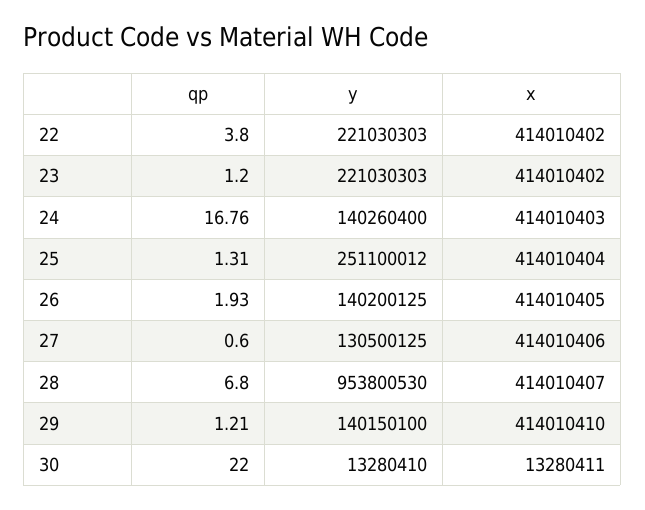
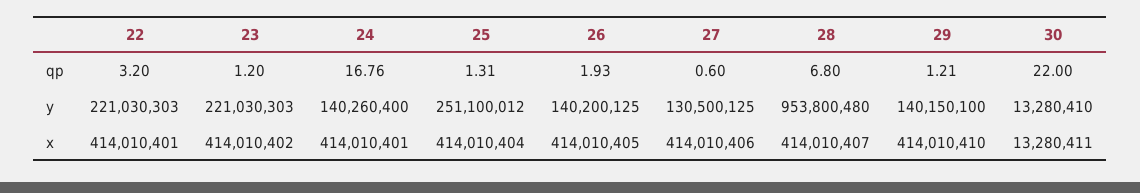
qp, 22: 3.8 -> 3.2
x, 22: 414010402 -> 414010401
x, 24: 414010403 -> 414010401
y, 28: 953800530 -> 953800480

